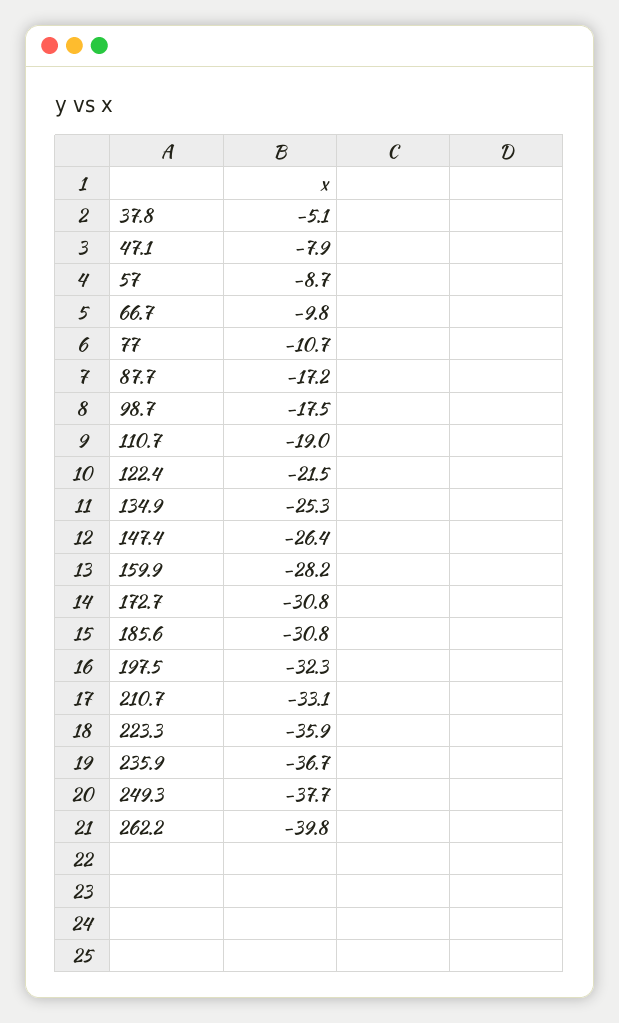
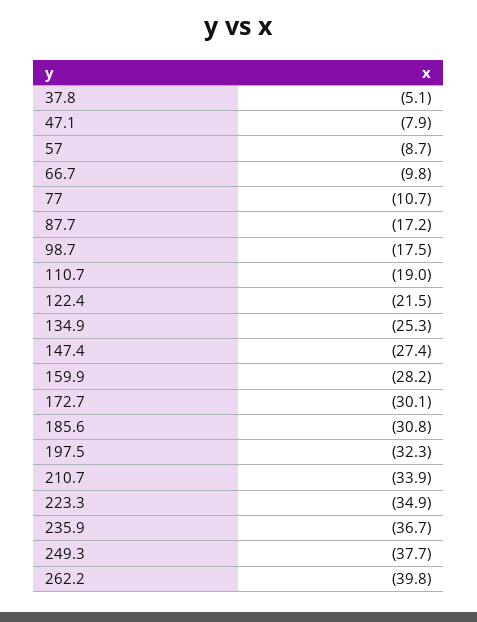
147.4: -26.4 -> -27.4
172.7: -30.8 -> -30.1
210.7: -33.1 -> -33.9
223.3: -35.9 -> -34.9

